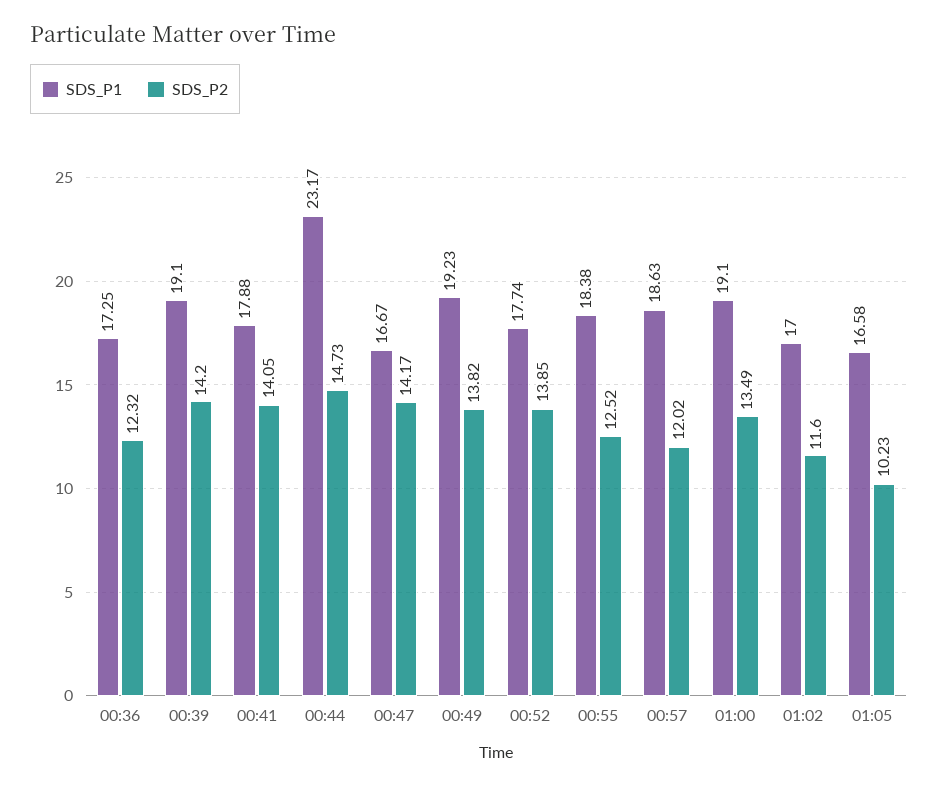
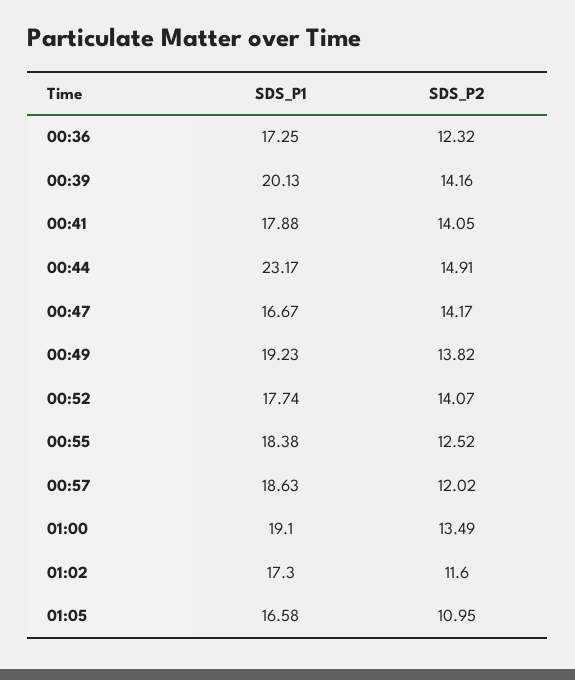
SDS_P1, 00:39: 19.1 -> 20.13
SDS_P2, 00:39: 14.2 -> 14.16
SDS_P2, 00:44: 14.73 -> 14.91
SDS_P2, 00:52: 13.85 -> 14.07
SDS_P1, 01:02: 17 -> 17.3
SDS_P2, 01:05: 10.23 -> 10.95

